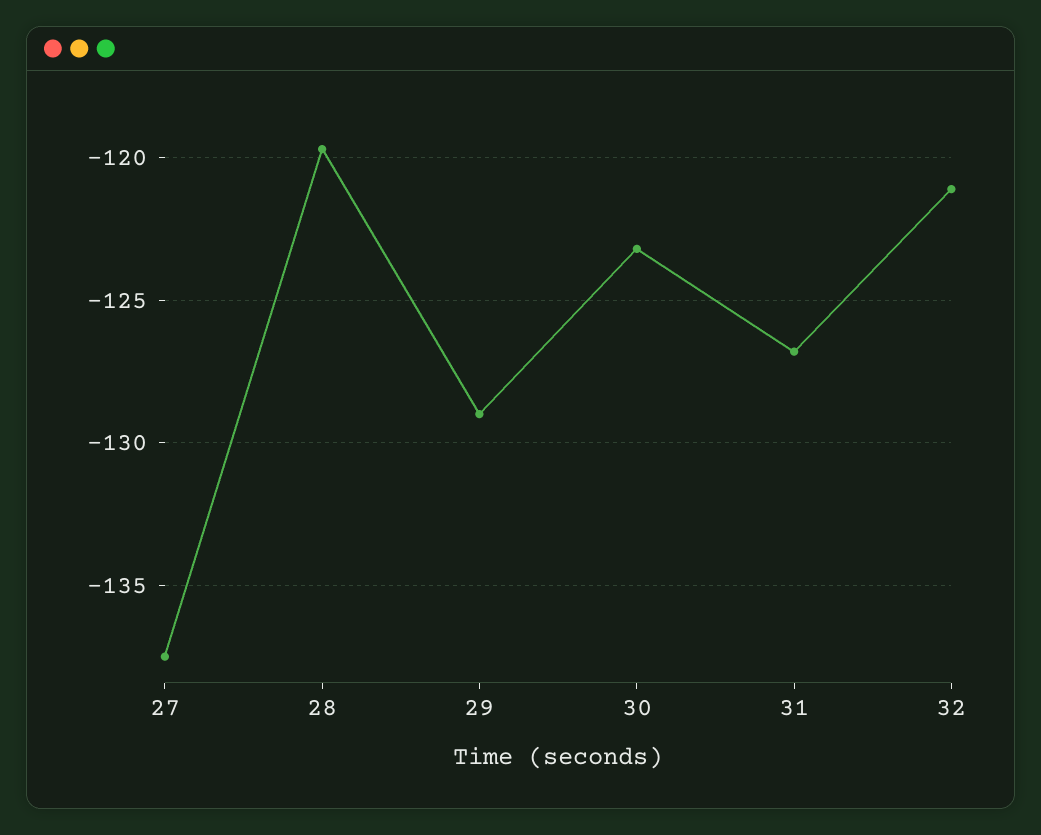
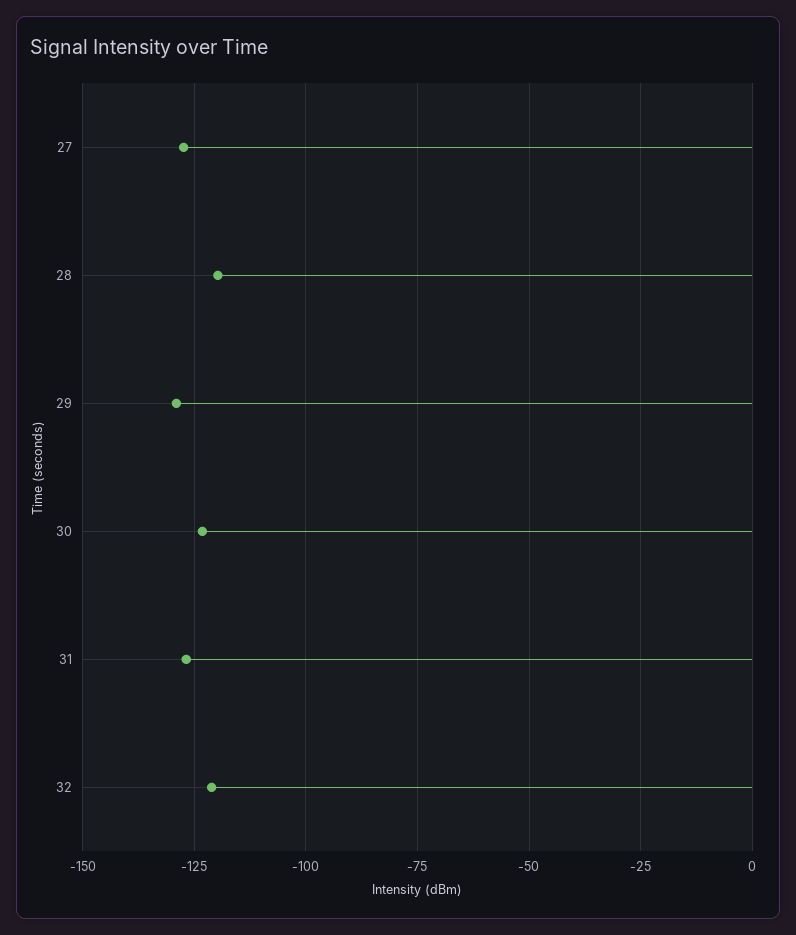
27: -137.5 -> -127.5

